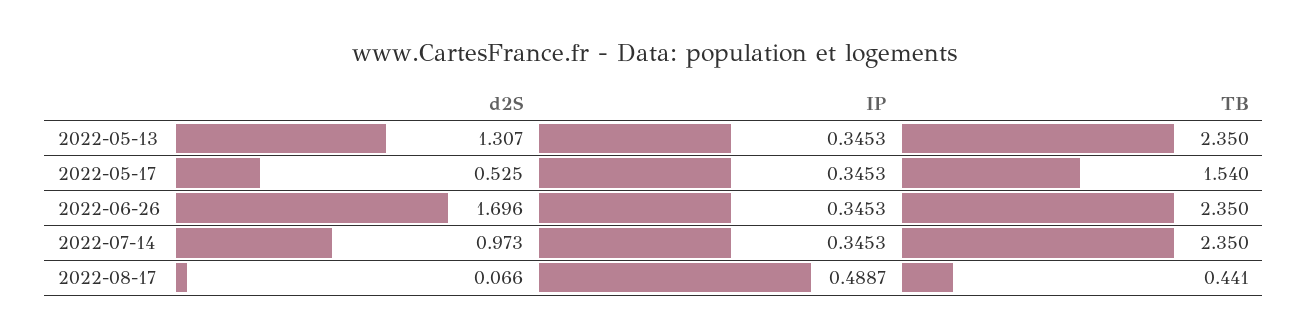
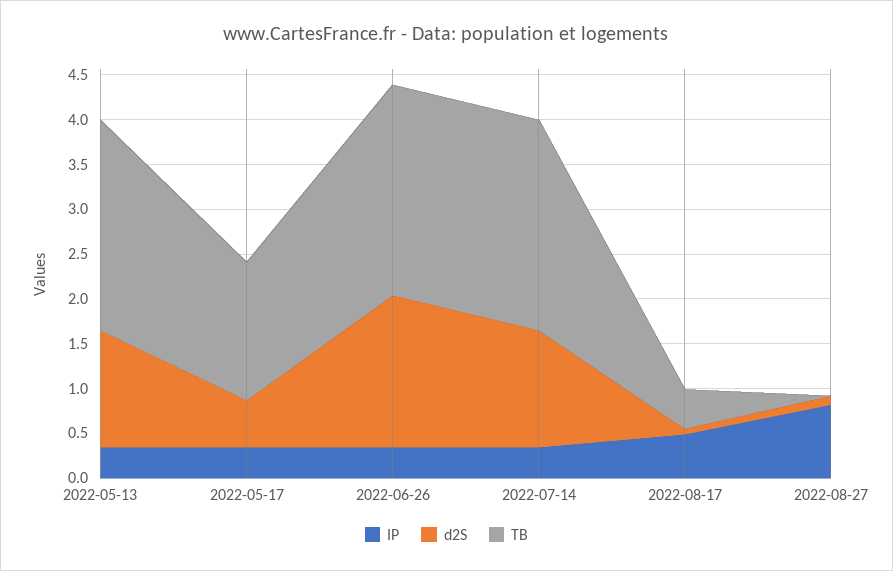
d2S, 2022-07-14: 0.973 -> 1.3
IP, 2022-08-27: none -> 0.8
d2S, 2022-08-27: none -> 0.1
TB, 2022-08-27: none -> 0

